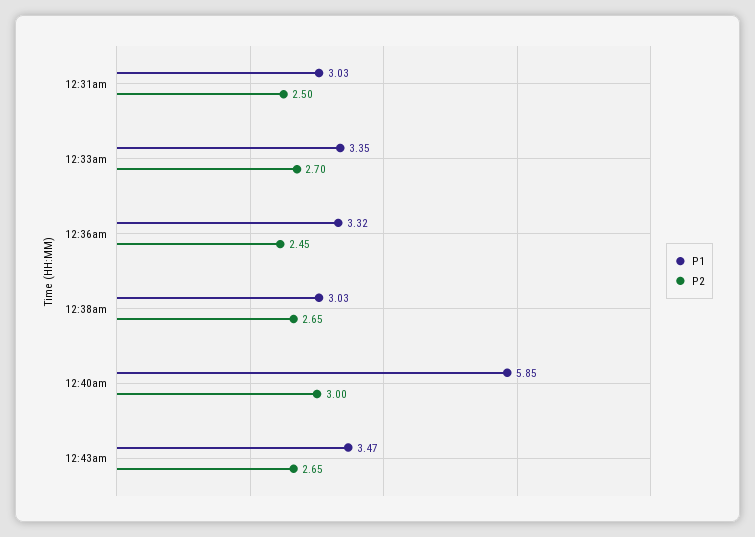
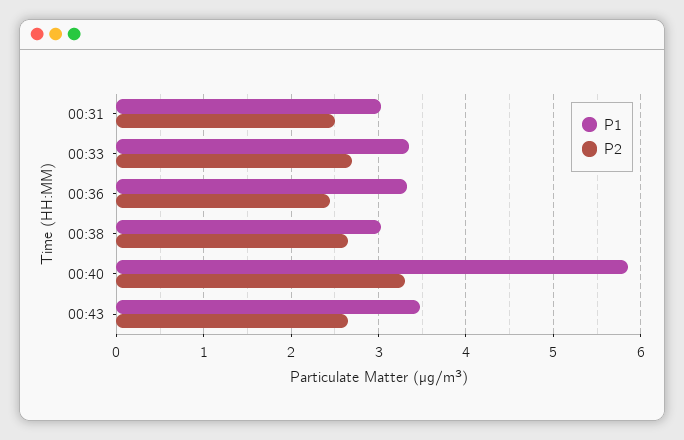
P2, 12:40am: 3 -> 3.3

